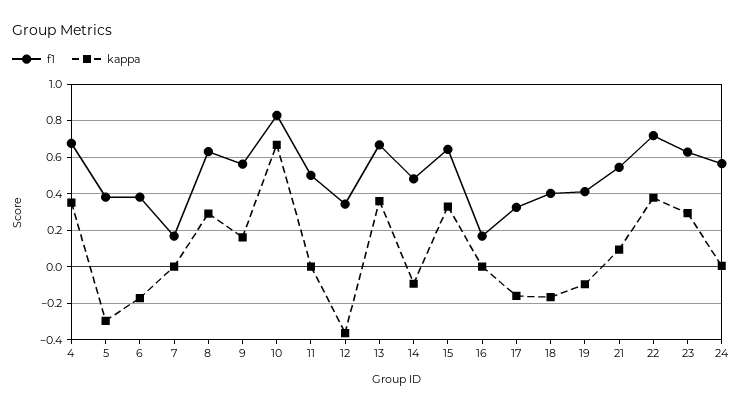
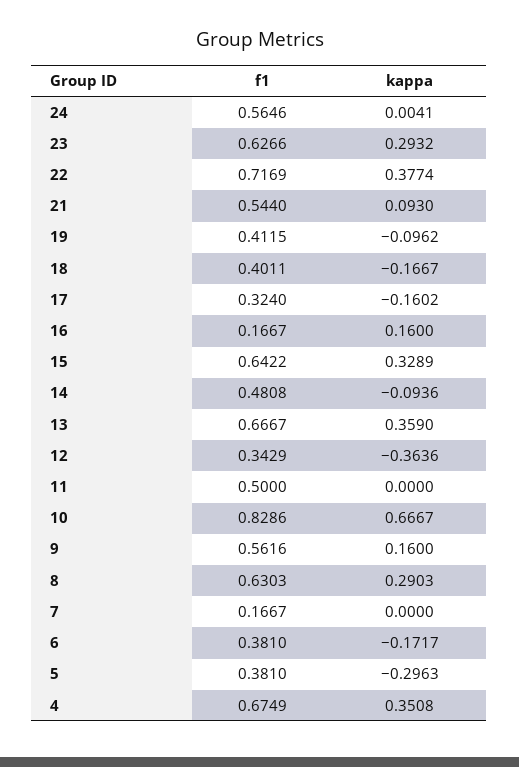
kappa, 16: 0 -> 0.16

